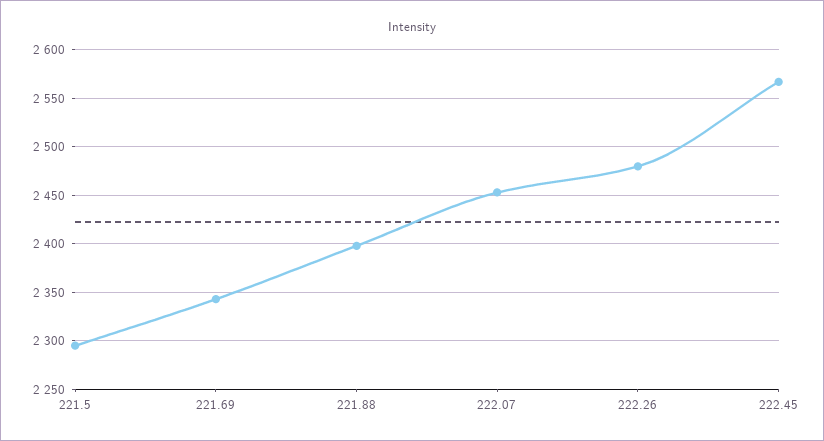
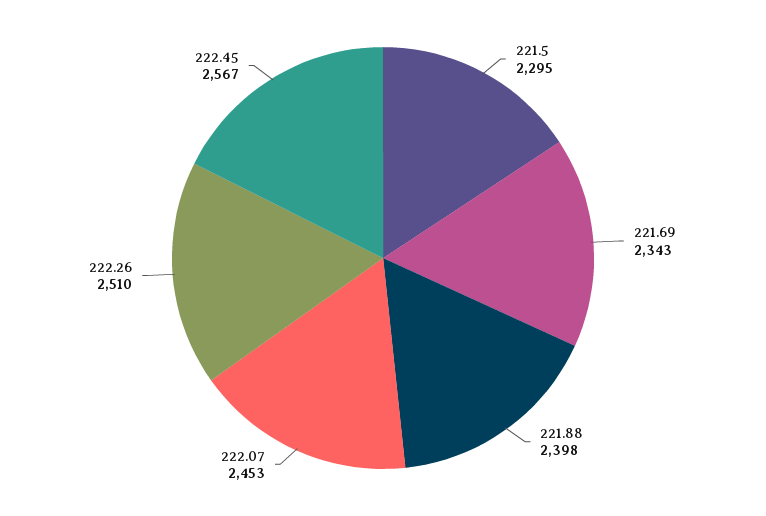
222.26: 2480 -> 2510

